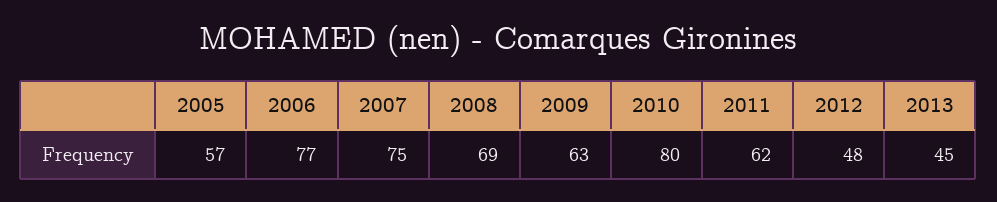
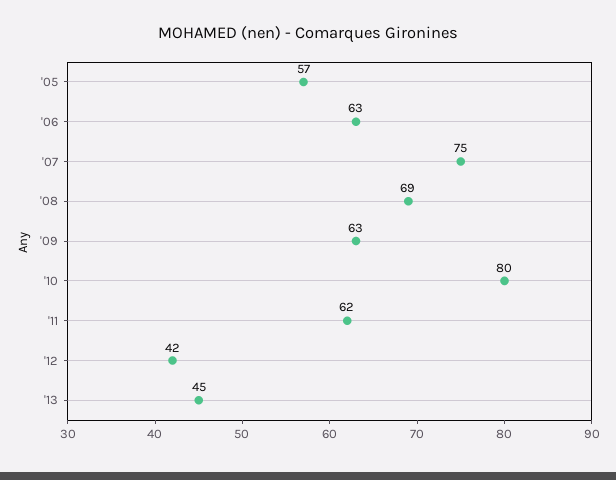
2006: 77 -> 63
2012: 48 -> 42

